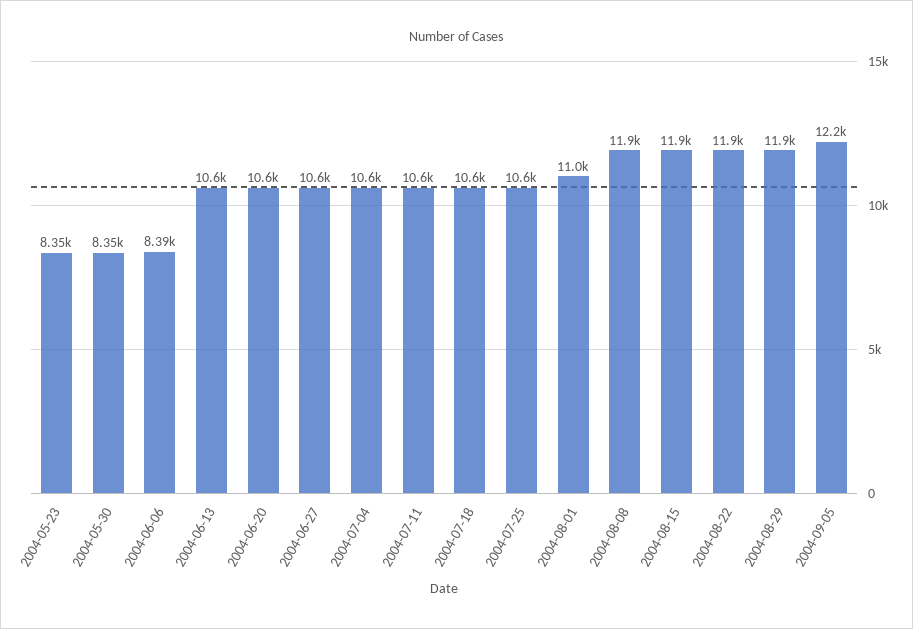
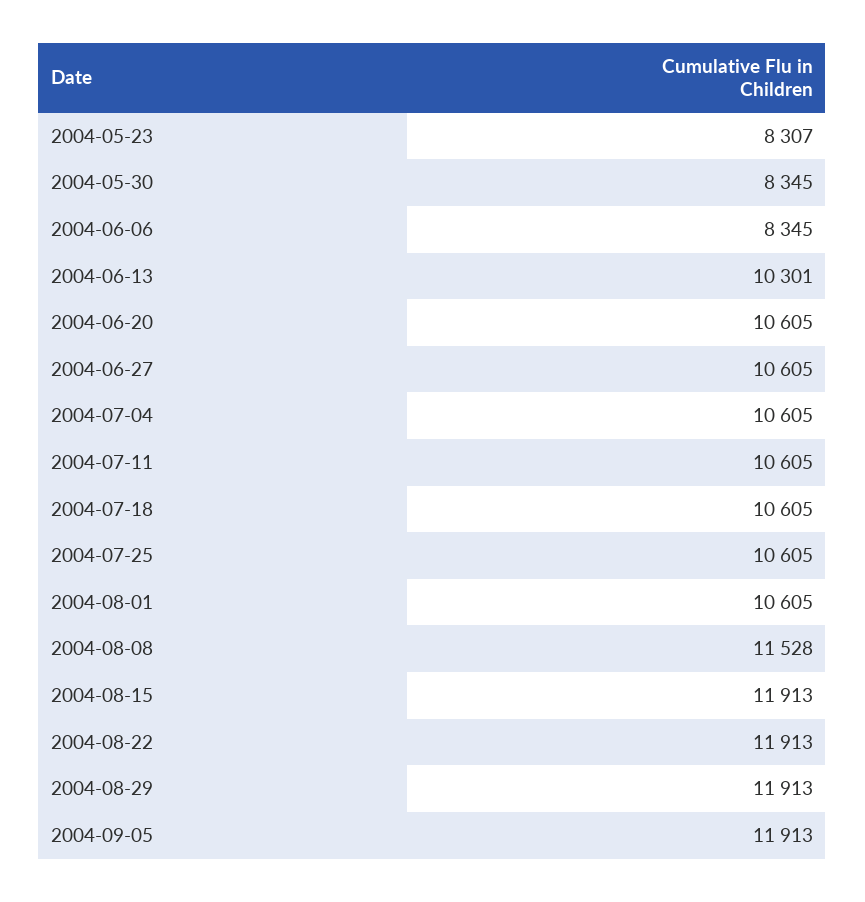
2004-05-23: 8350 -> 8307
2004-06-06: 8390 -> 8345
2004-06-13: 10600 -> 10301
2004-08-01: 11000 -> 10605
2004-08-08: 11900 -> 11528
2004-09-05: 12200 -> 11913

